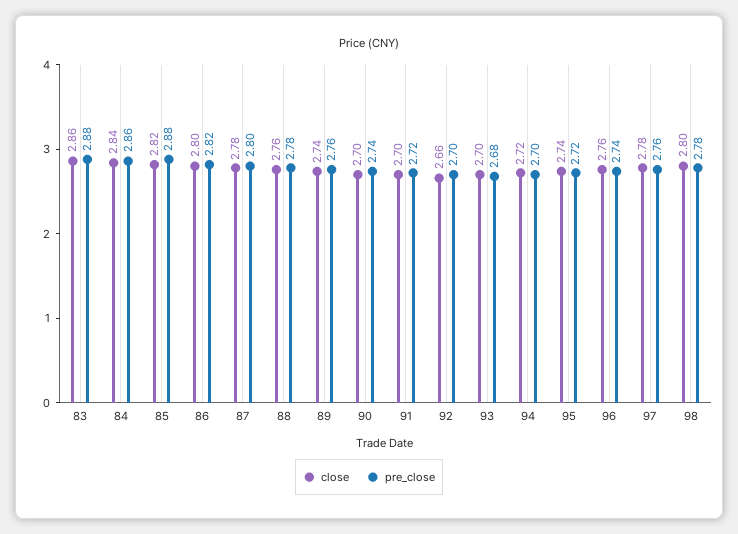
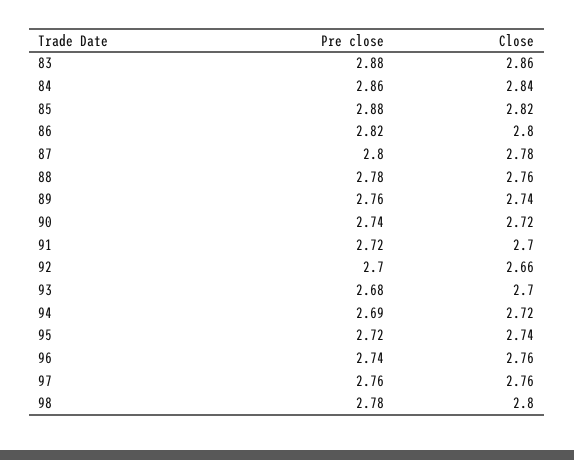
close, 90: 2.7 -> 2.72
pre_close, 94: 2.7 -> 2.69
close, 97: 2.78 -> 2.76

